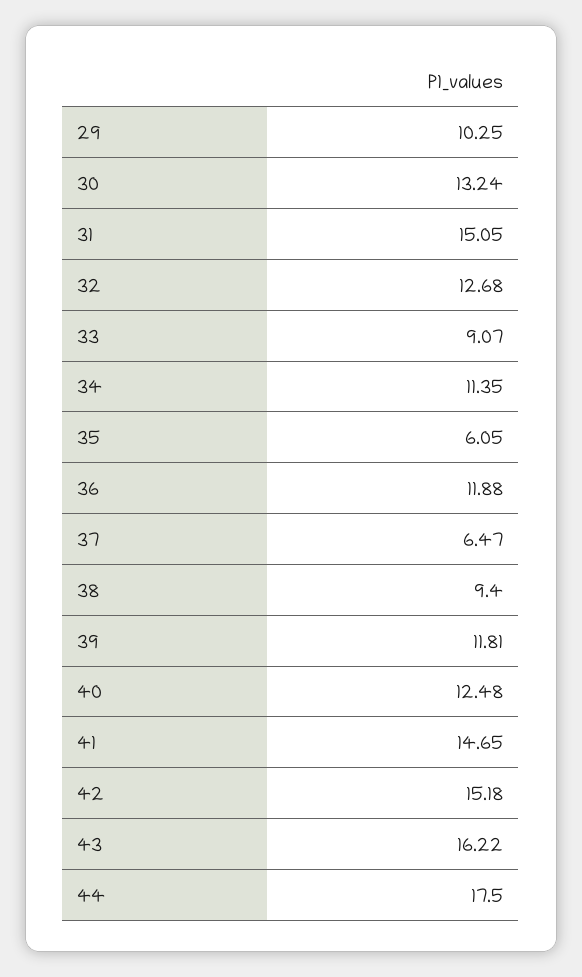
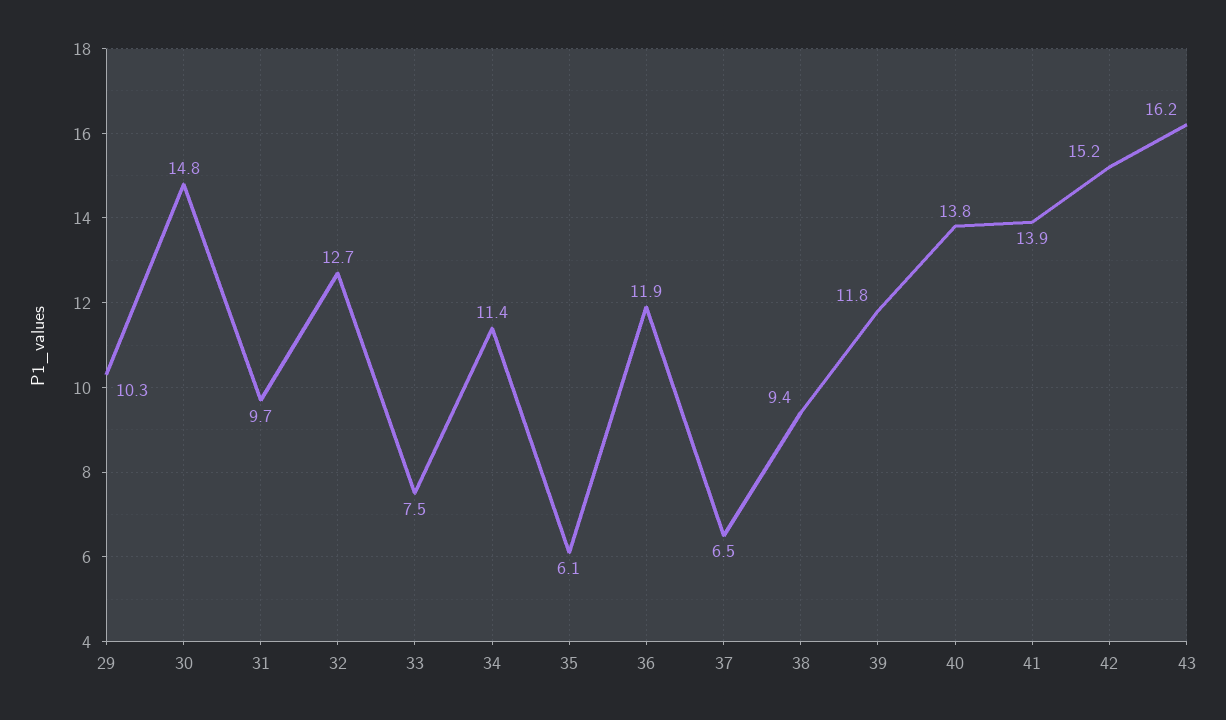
30: 13.24 -> 14.8
31: 15.05 -> 9.7
33: 9.07 -> 7.5
40: 12.48 -> 13.8
41: 14.65 -> 13.9
44: 17.5 -> none

